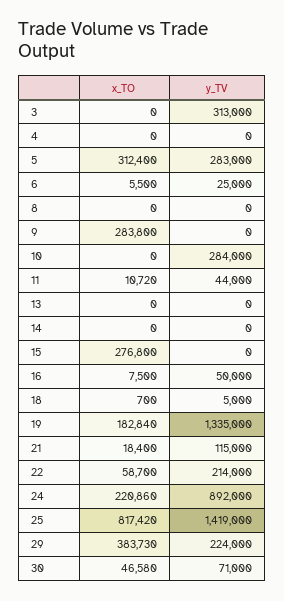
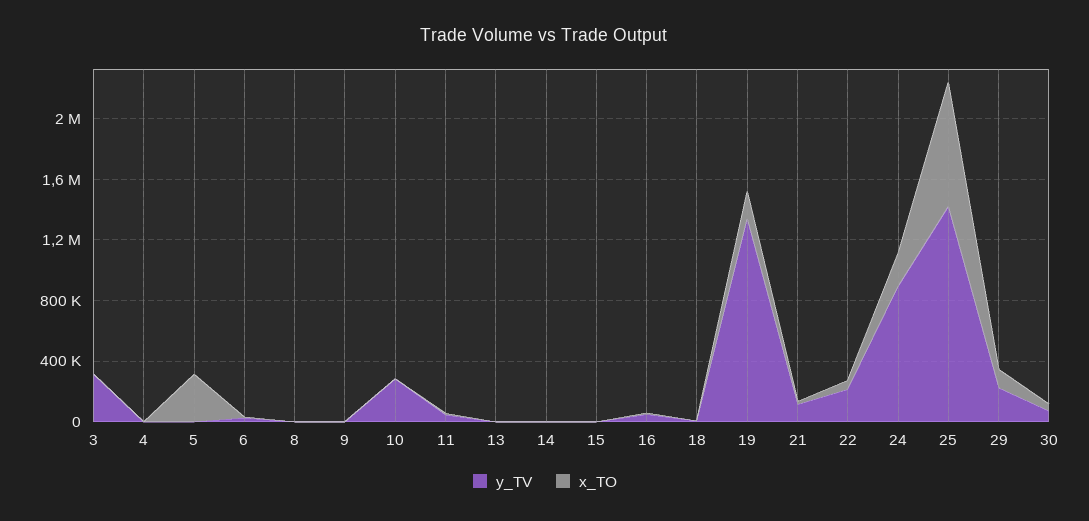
y_TV, 5: 283000 -> 0
x_TO, 9: 283800 -> 0
x_TO, 15: 276800 -> 0
x_TO, 29: 383730 -> 100000

